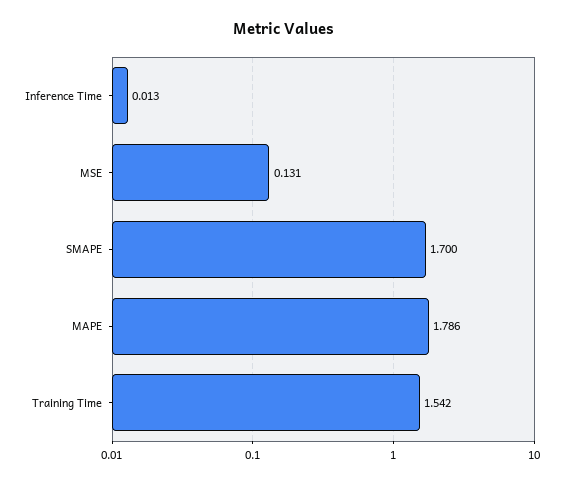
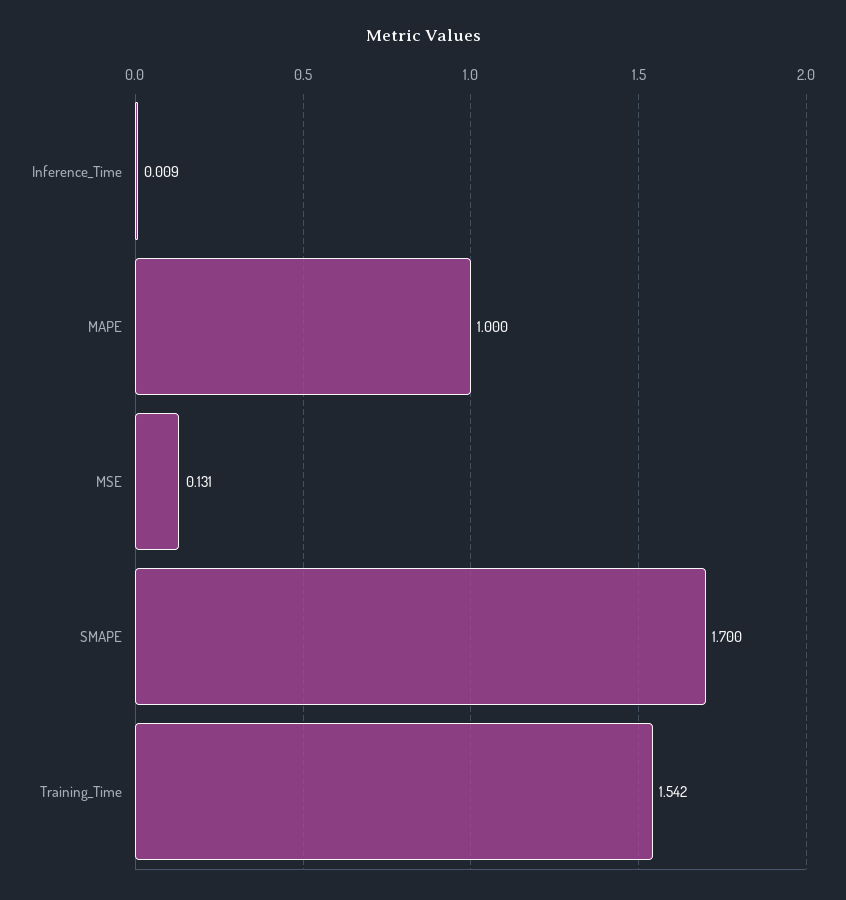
Inference Time: 0.013 -> 0.009
MAPE: 1.786 -> 1

